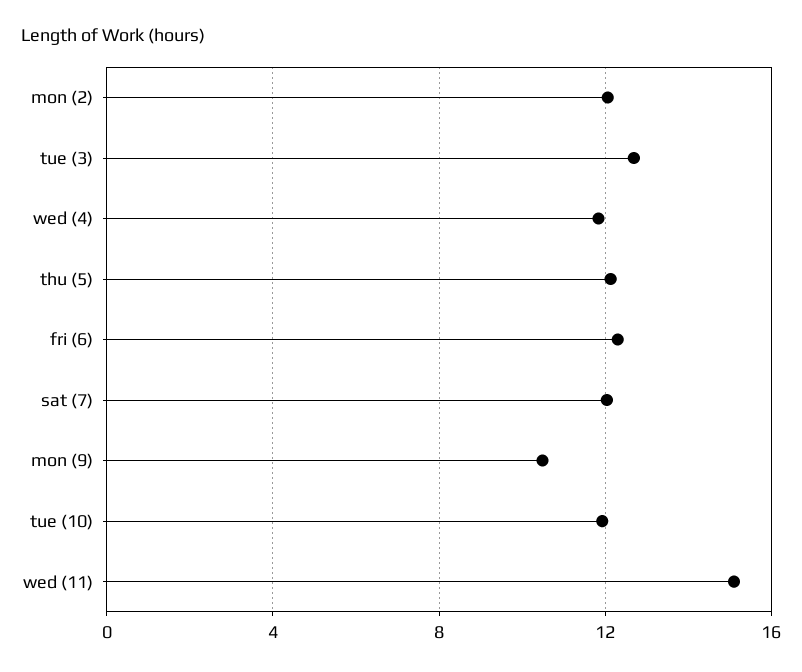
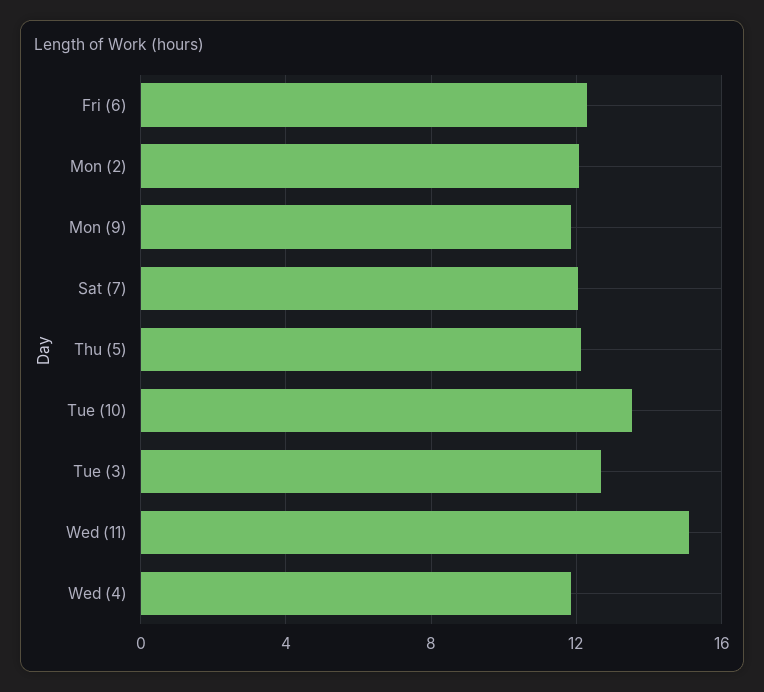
mon (9): 10.5 -> 12
tue (10): 12 -> 13.5

